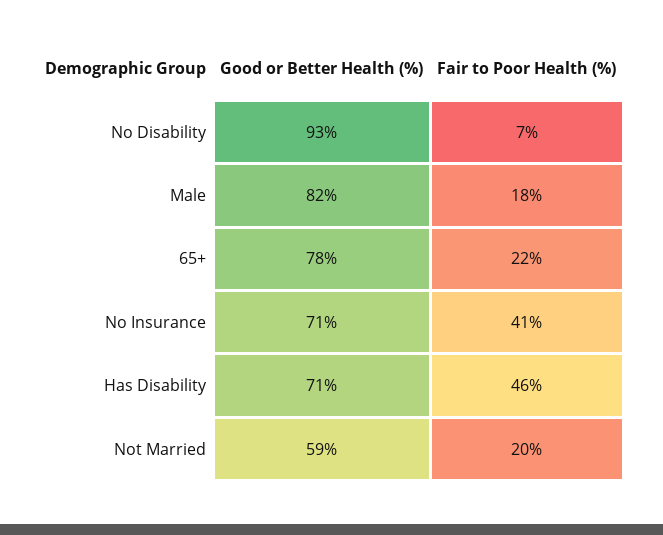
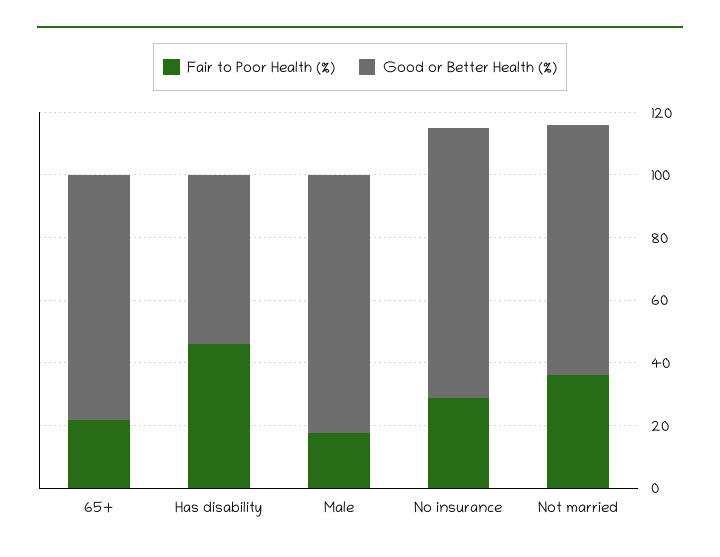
Good or Better Health (%), No Disability: 93 -> none
Fair to Poor Health (%), No Disability: 7 -> none
Good or Better Health (%), No Insurance: 71 -> 85
Fair to Poor Health (%), No Insurance: 41 -> 30
Good or Better Health (%), Has Disability: 71 -> 55
Good or Better Health (%), Not Married: 59 -> 80
Fair to Poor Health (%), Not Married: 20 -> 35

